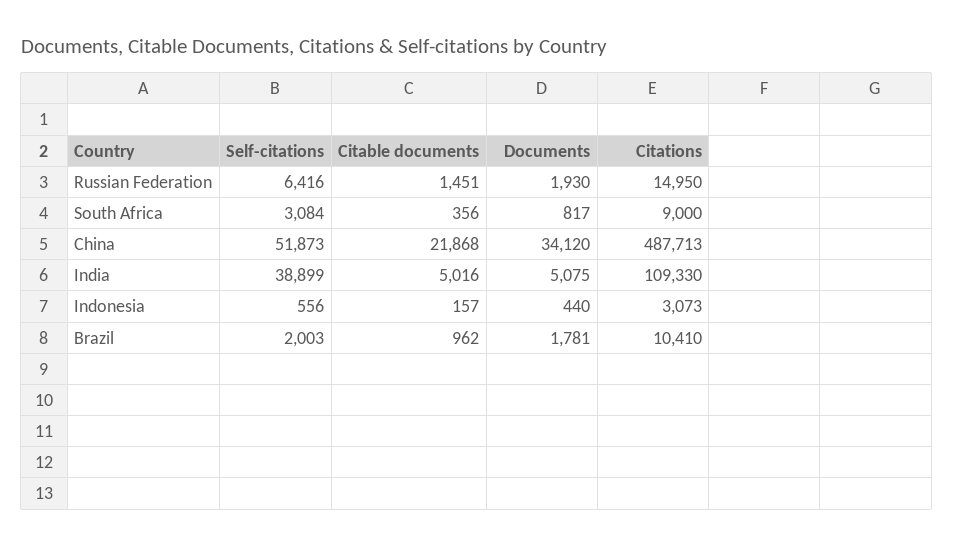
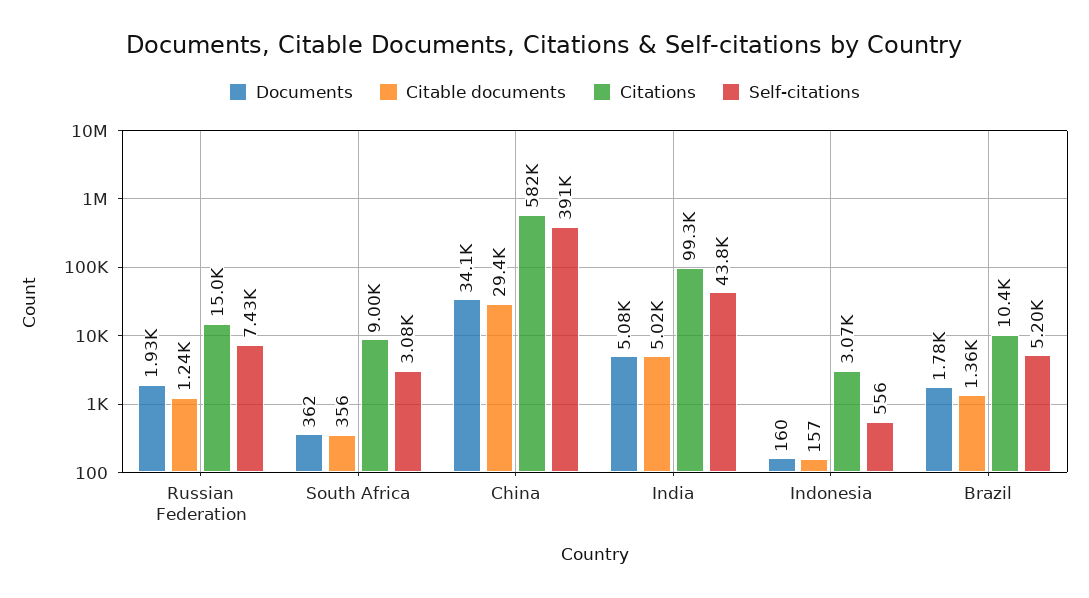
Self-citations, Russian Federation: 6416 -> 7430
Citable documents, Russian Federation: 1451 -> 1240
Documents, South Africa: 817 -> 362
Self-citations, China: 51873 -> 391000
Citable documents, China: 21868 -> 29400
Citations, China: 487713 -> 582000
Self-citations, India: 38899 -> 43800
Citations, India: 109330 -> 99300
Documents, Indonesia: 440 -> 160
Self-citations, Brazil: 2003 -> 5200
Citable documents, Brazil: 962 -> 1360

